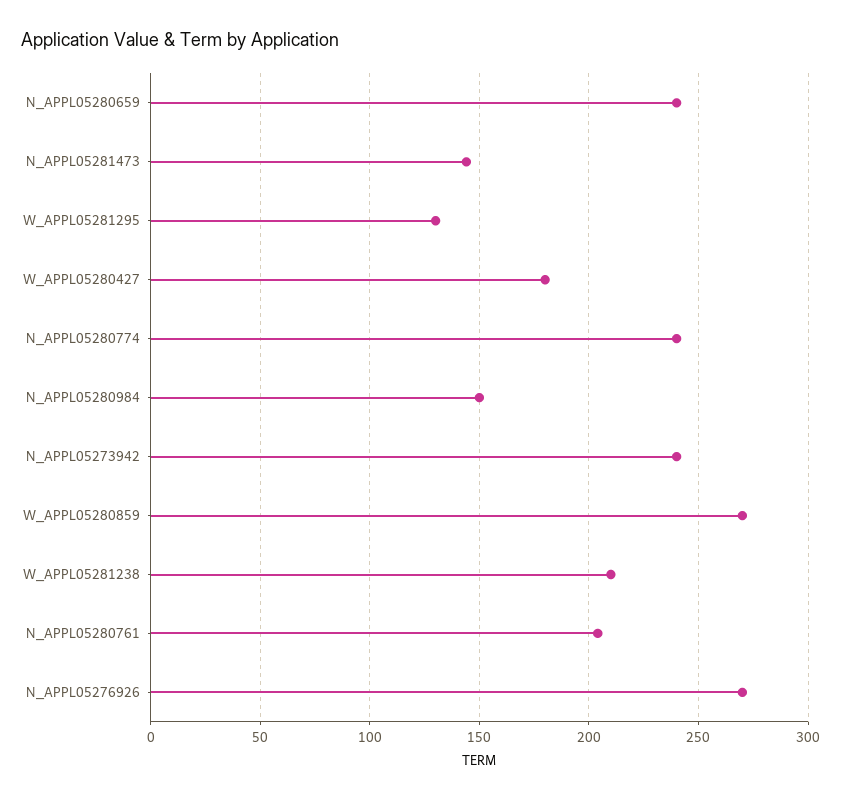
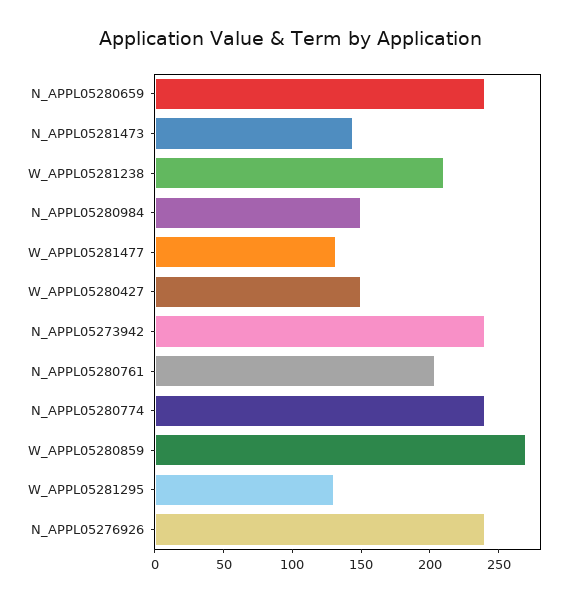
W_APPL05280427: 180 -> 150
N_APPL05276926: 270 -> 240
W_APPL05281477: none -> 130

